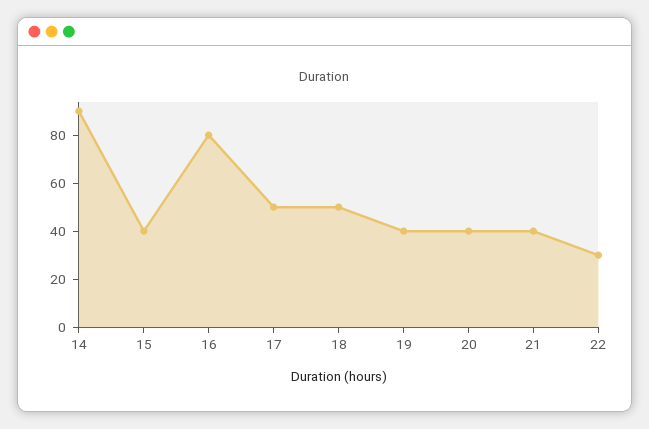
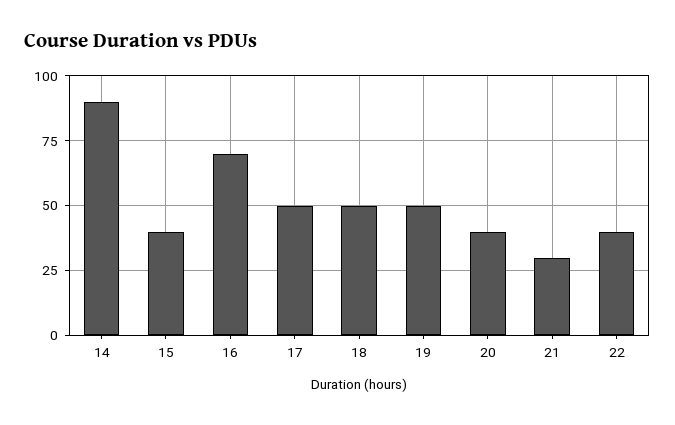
16: 80 -> 70
19: 40 -> 50
21: 40 -> 30
22: 30 -> 40

